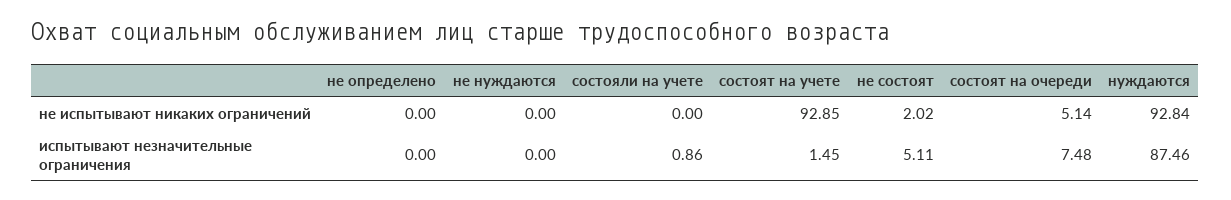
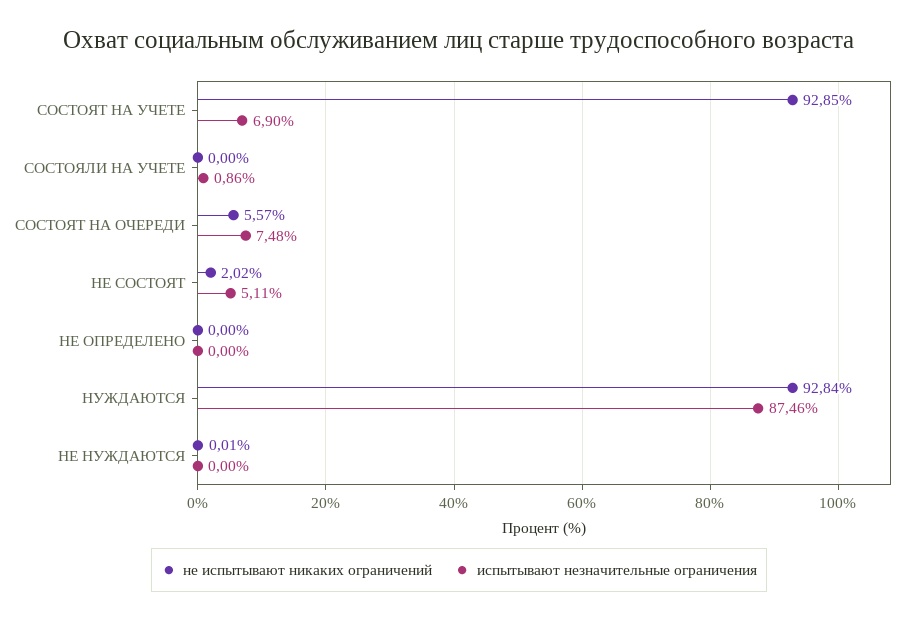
не испытывают никаких ограничений, не нуждаются: 0 -> 0.01
не испытывают никаких ограничений, состоят на очереди: 5.14 -> 5.57
испытывают незначительные ограничения, состоят на учете: 1.45 -> 6.9

